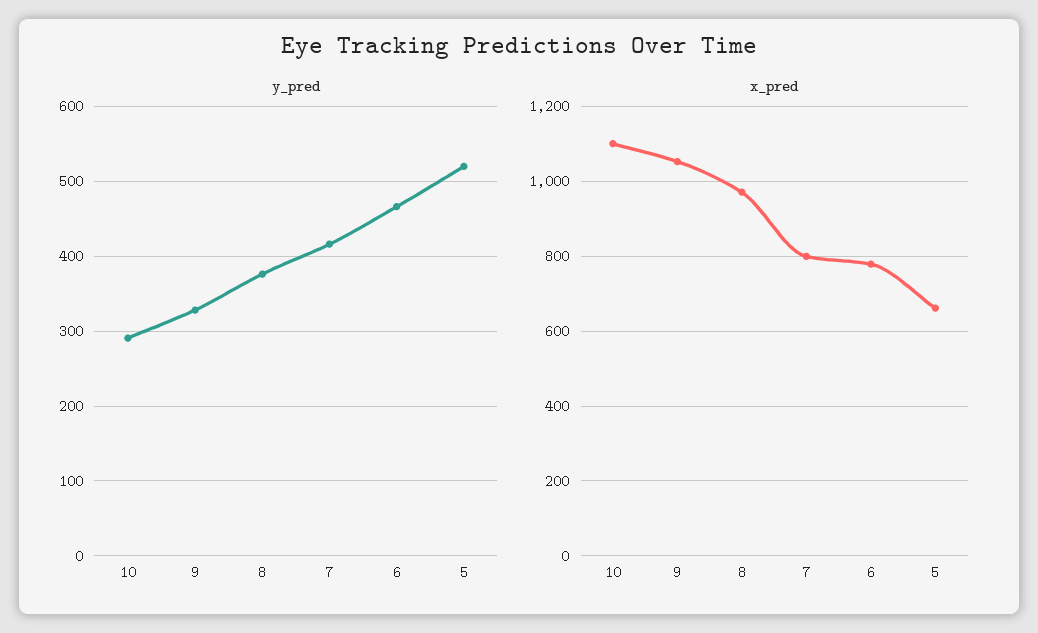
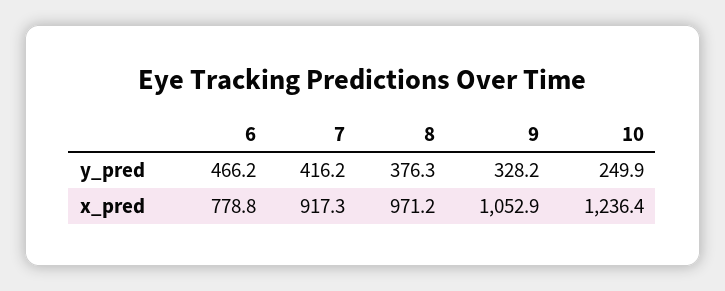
y_pred, 10: 290 -> 249.9
y_pred, 5: 520 -> none
x_pred, 10: 1100 -> 1236.4
x_pred, 7: 800 -> 917.3
x_pred, 5: 660 -> none

